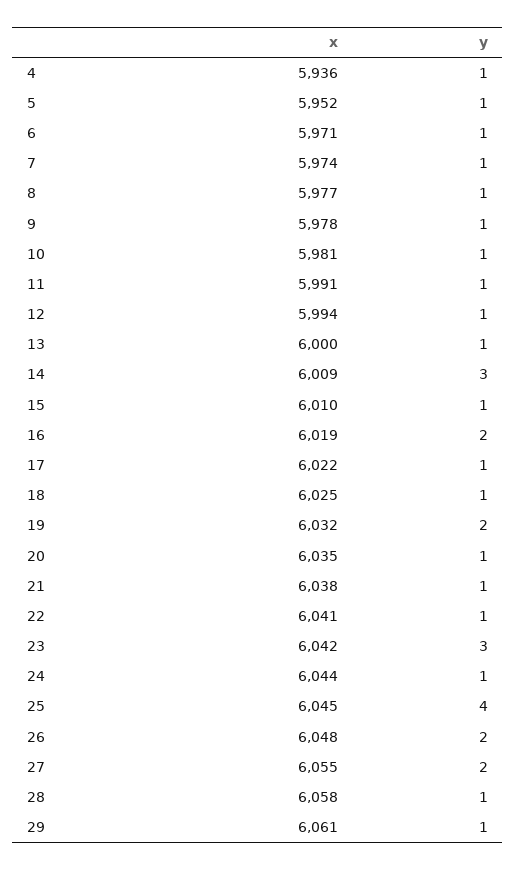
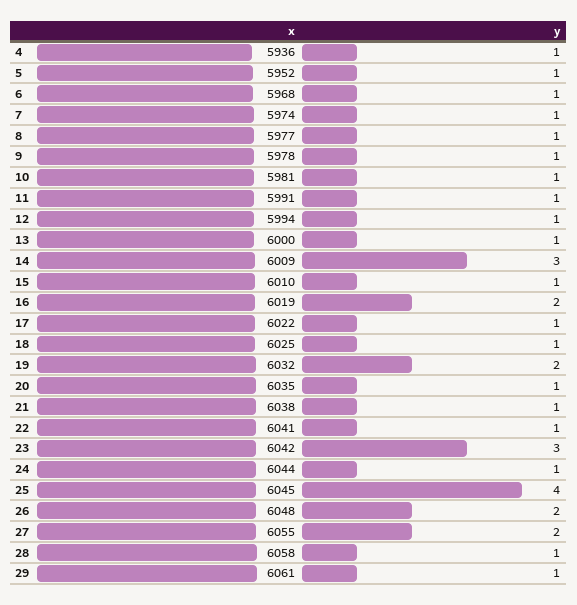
x, 6: 5971 -> 5968

